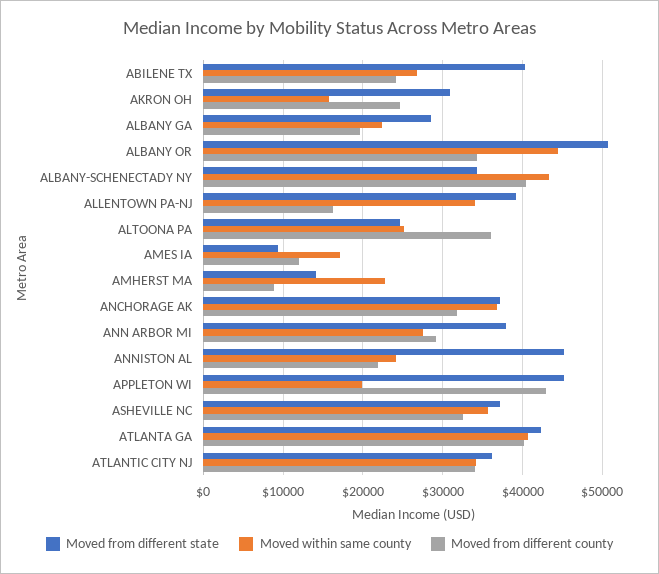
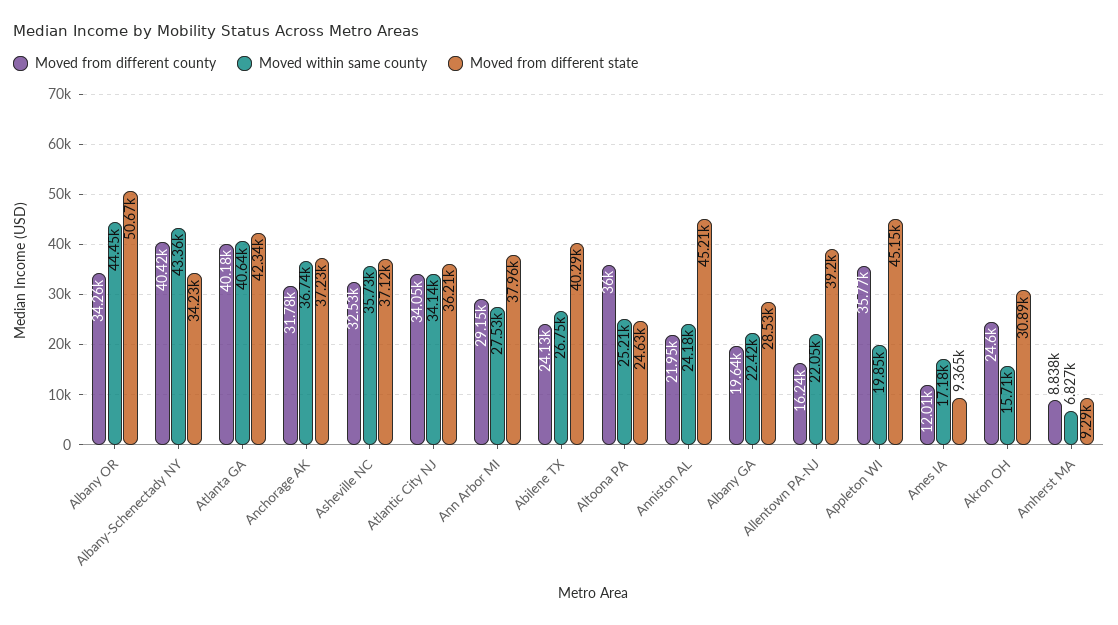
Moved within same county, ALLENTOWN PA-NJ: 34000 -> 22050
Moved from different state, AMHERST MA: 14000 -> 9290
Moved within same county, AMHERST MA: 23000 -> 6827
Moved from different county, APPLETON WI: 43000 -> 35770

